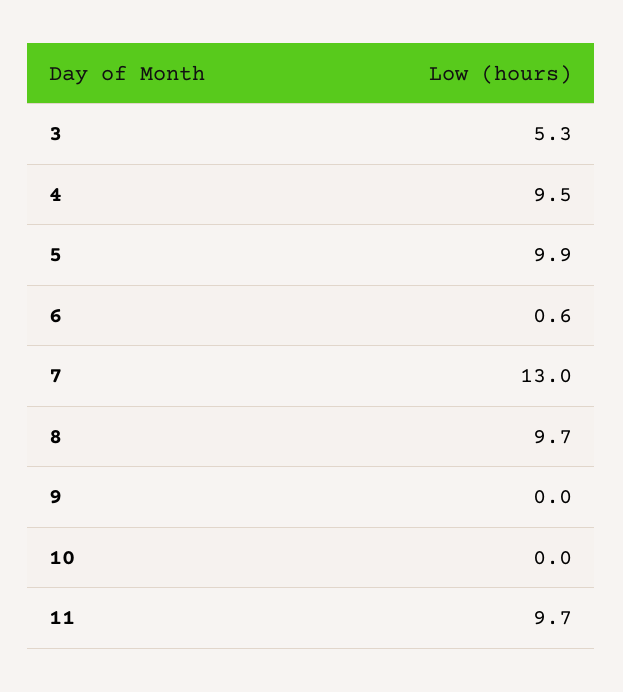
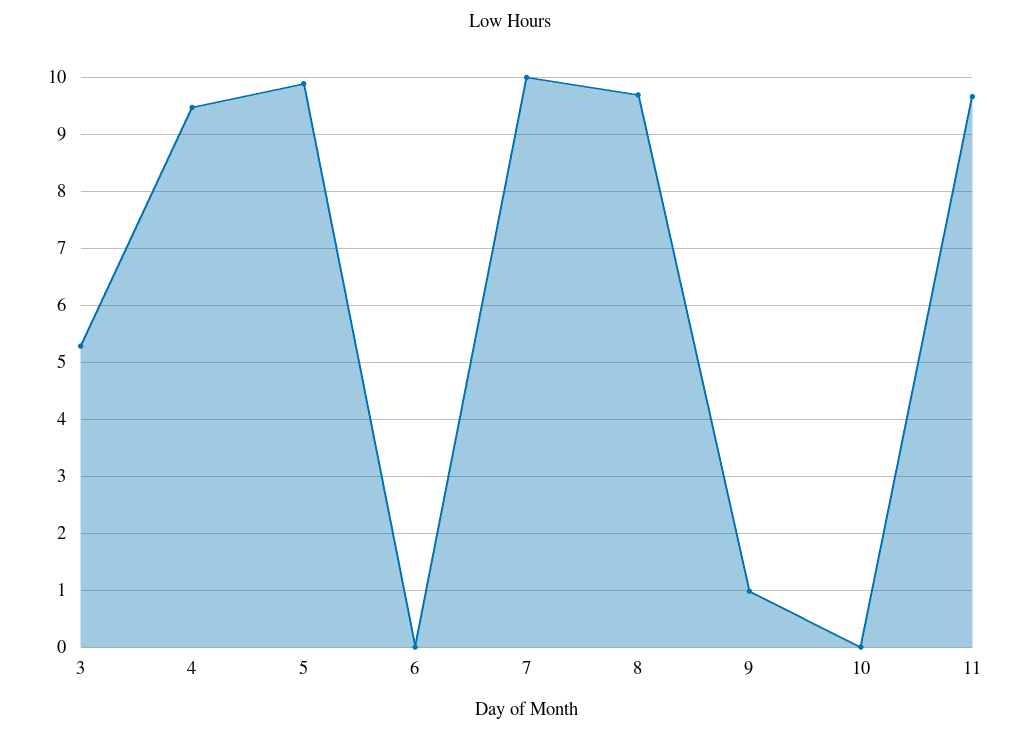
6: 0.6 -> 0
7: 13 -> 10
9: 0 -> 1

